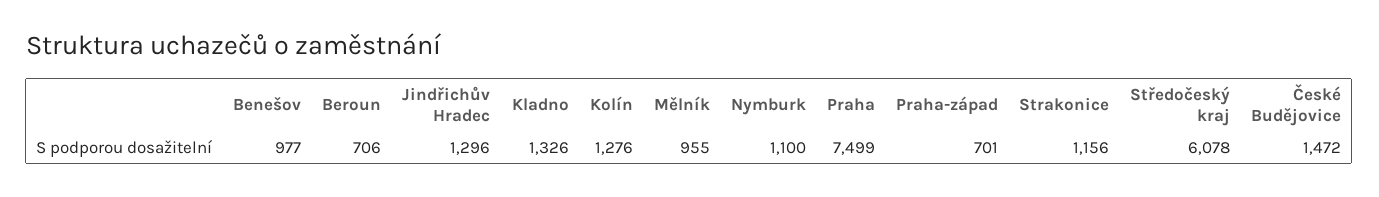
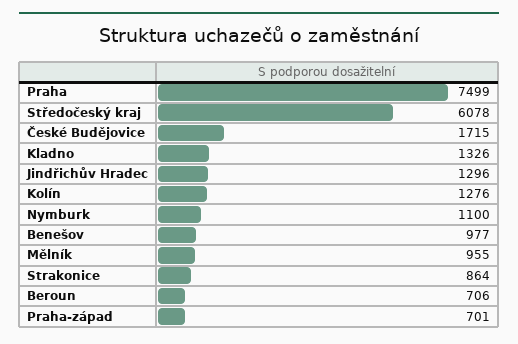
Strakonice: 1156 -> 864
České Budějovice: 1472 -> 1715

